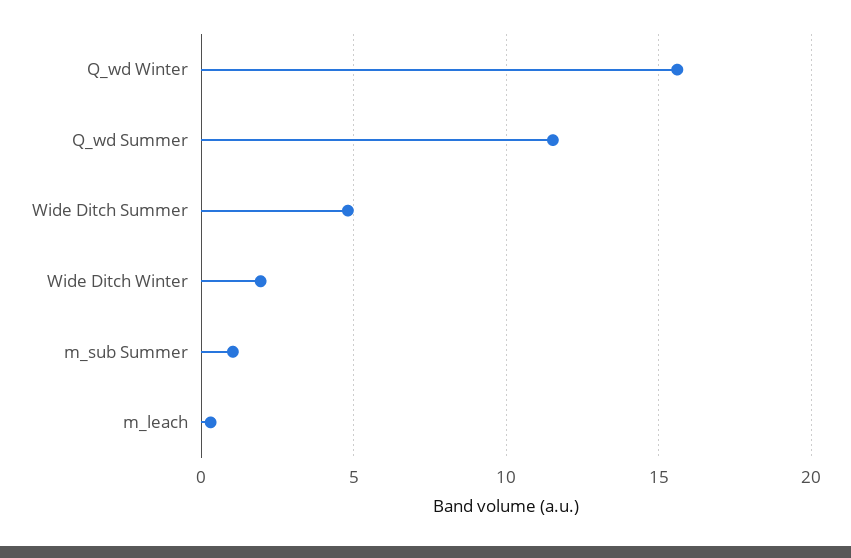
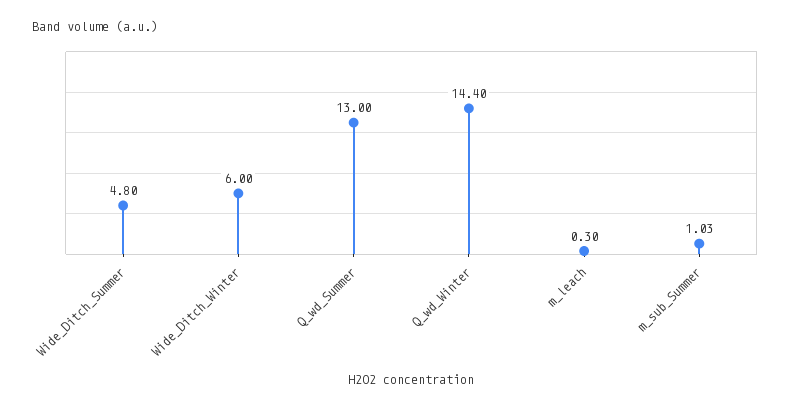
Q_wd Winter: 15.5 -> 14.4
Q_wd Summer: 11.5 -> 13
Wide Ditch Winter: 2 -> 6

